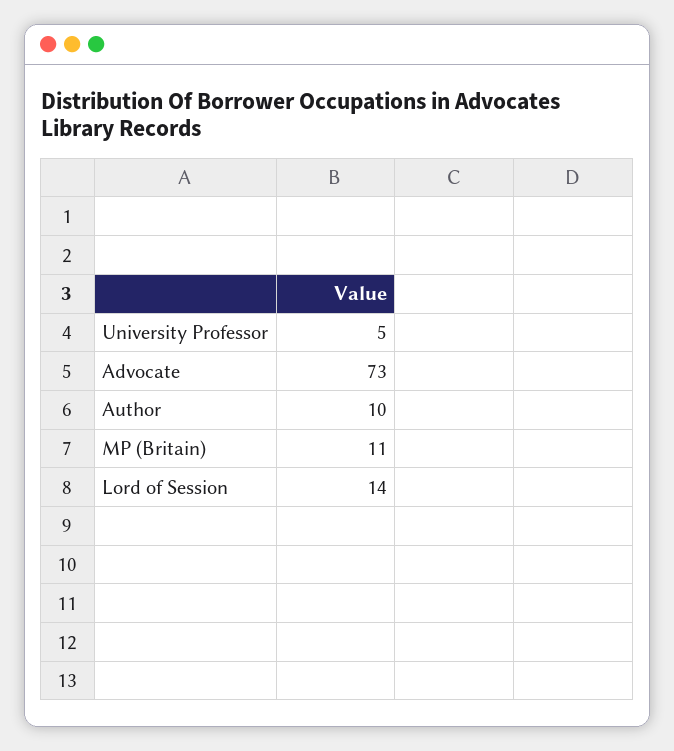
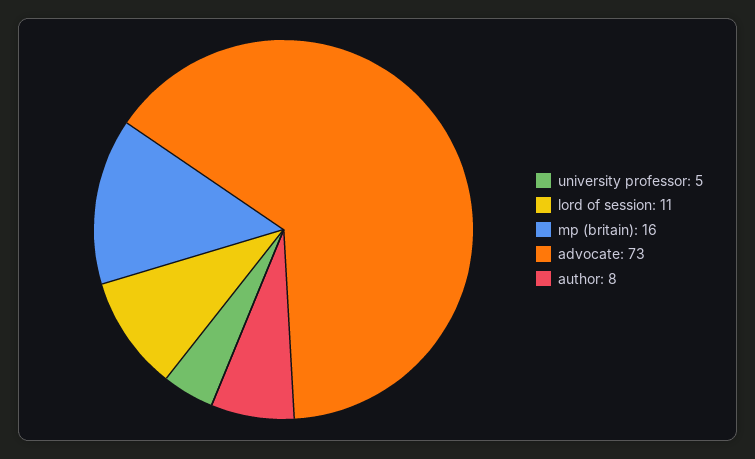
Author: 10 -> 8
MP (Britain): 11 -> 16
Lord of Session: 14 -> 11

